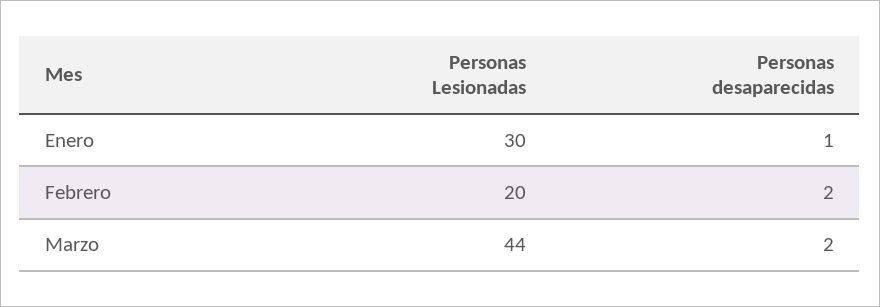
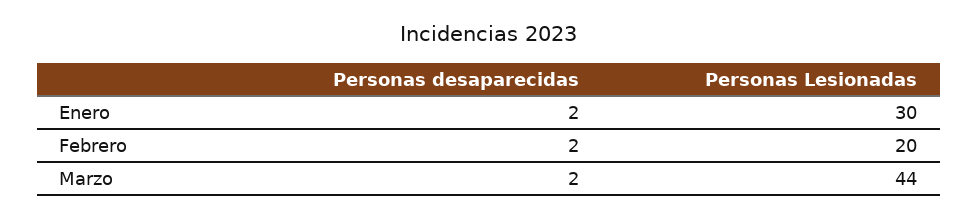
Personas desaparecidas, Enero: 1 -> 2

